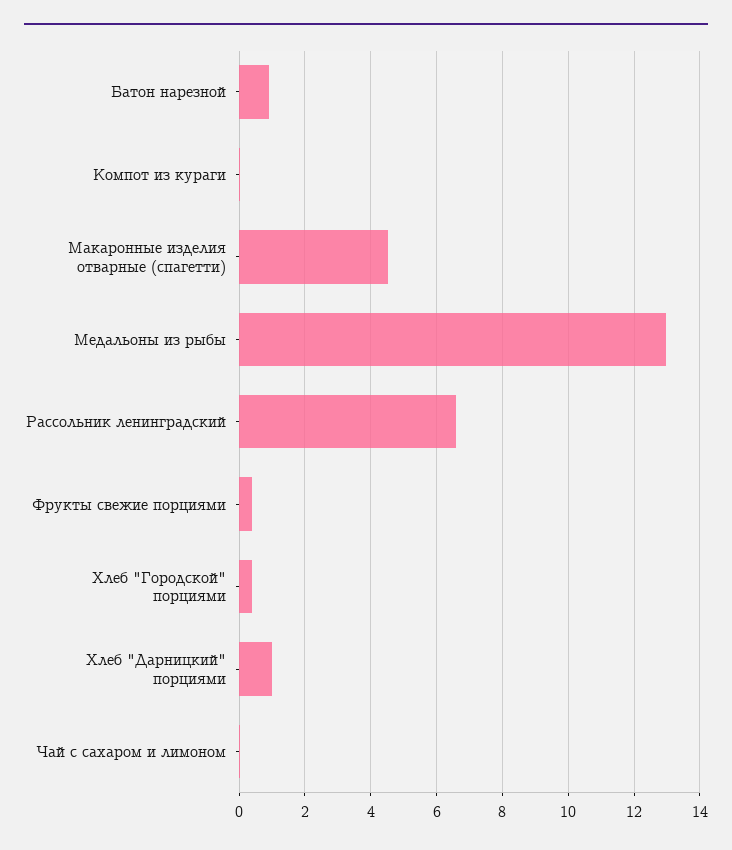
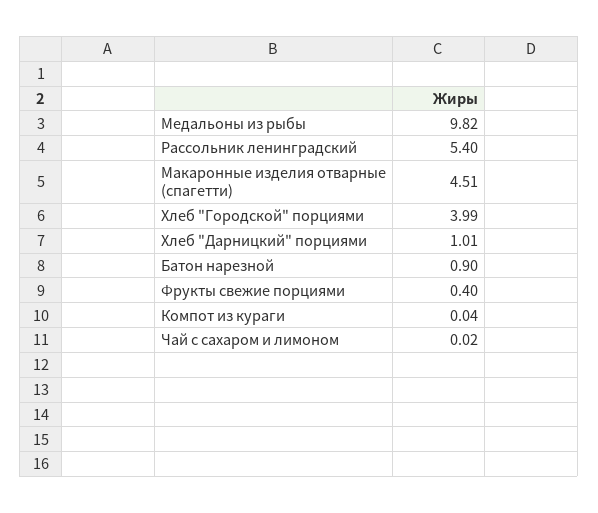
Медальоны из рыбы: 13 -> 9.82
Рассольник ленинградский: 6.6 -> 5.4
Хлеб "Городской" порциями: 0.4 -> 3.99

